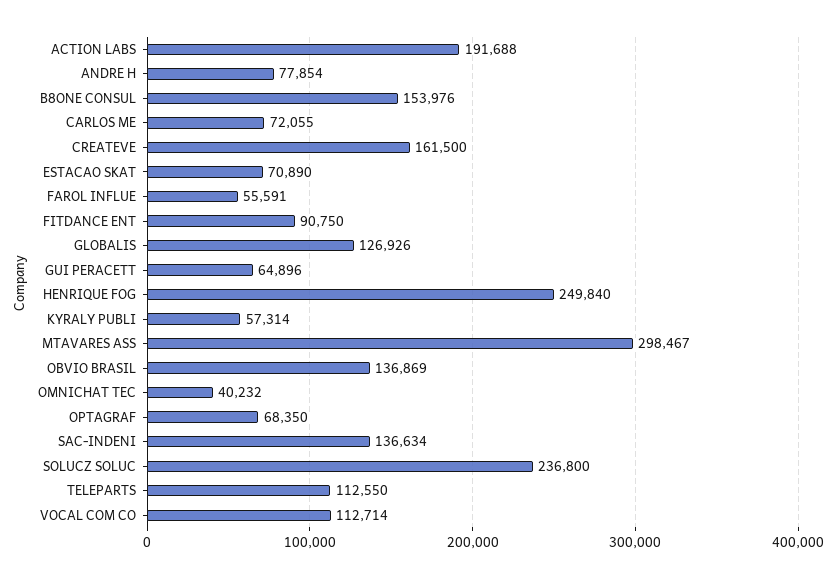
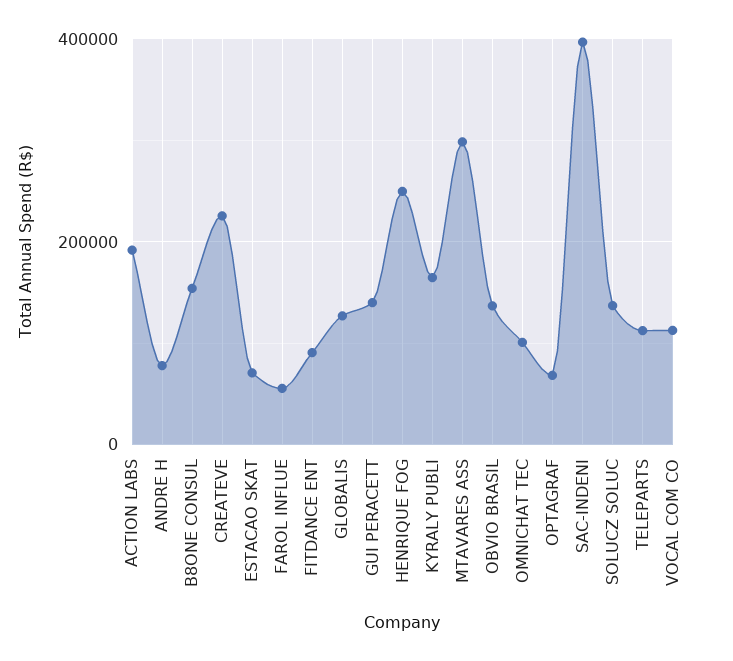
CARLOS ME: 72055 -> none
CREATEVE: 161500 -> 220000
GUI PERACETT: 64896 -> 140000
KYRALY PUBLI: 57314 -> 160000
OMNICHAT TEC: 40232 -> 100000
SAC-INDENI: 136634 -> 400000
SOLUCZ SOLUC: 236800 -> 140000

